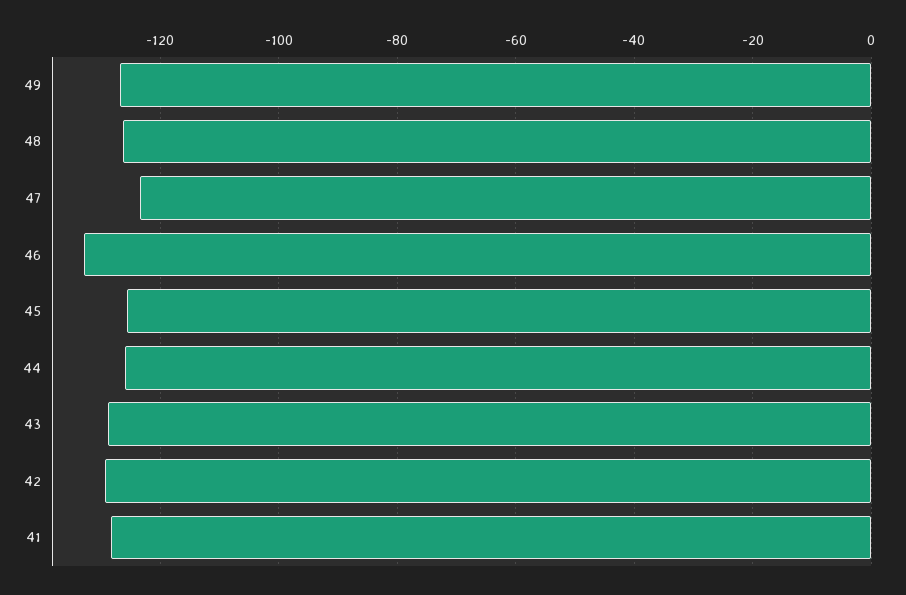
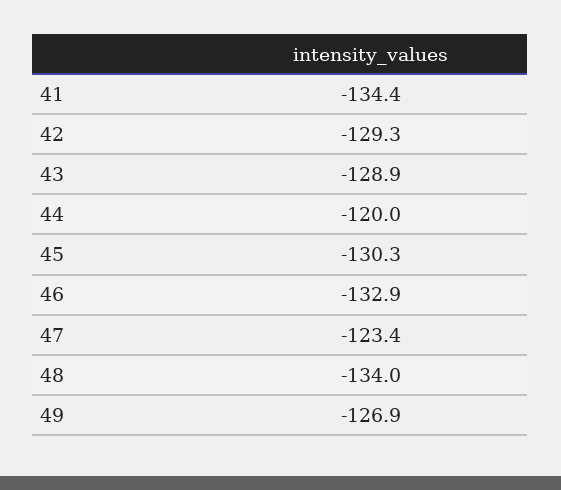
48: -126 -> -134
45: -126 -> -130.3
44: -126 -> -120
41: -128 -> -134.4

